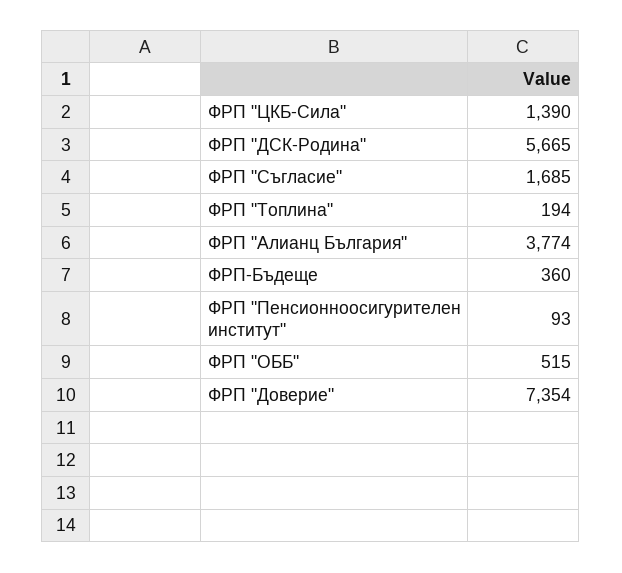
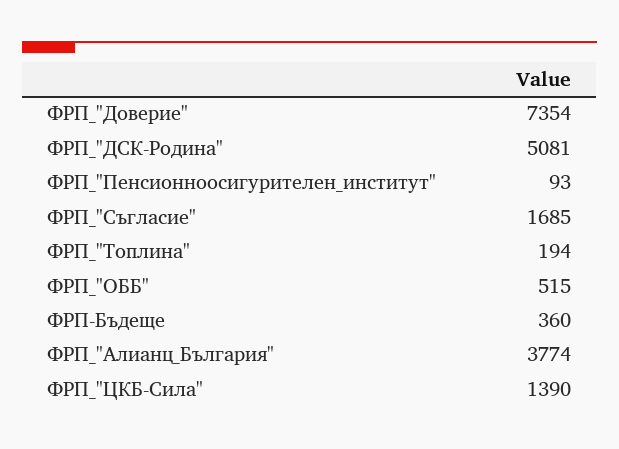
ФРП "ДСК-Родина": 5665 -> 5081

